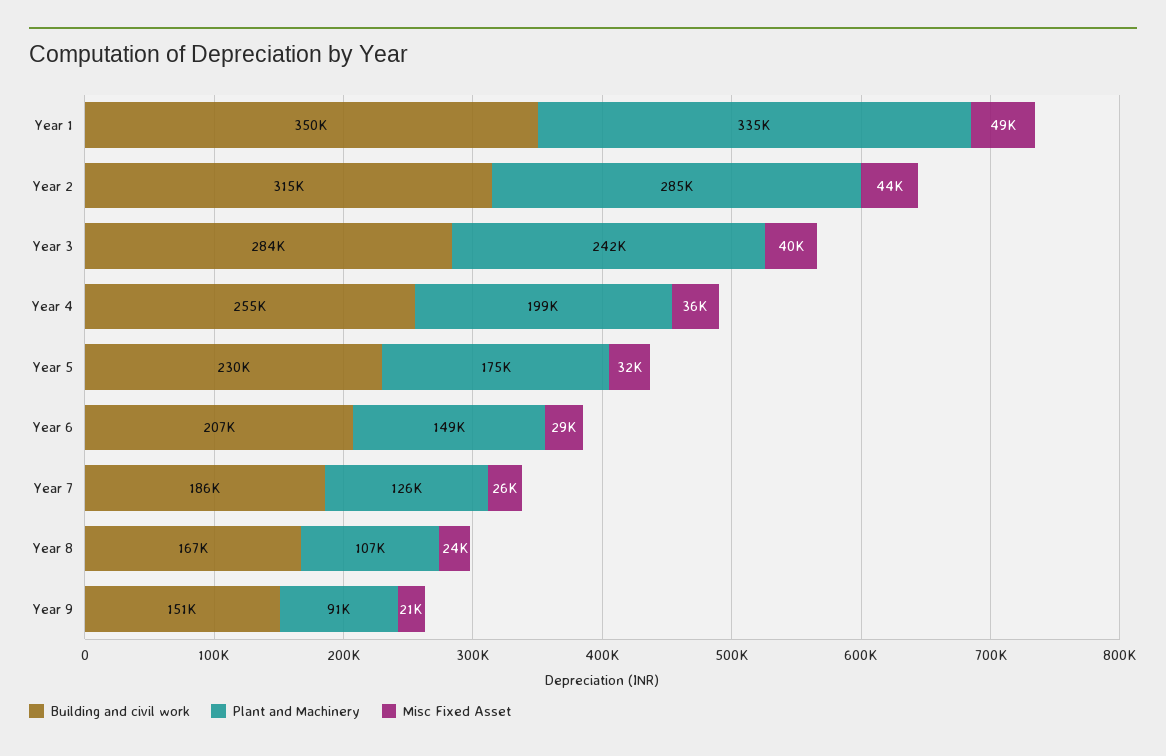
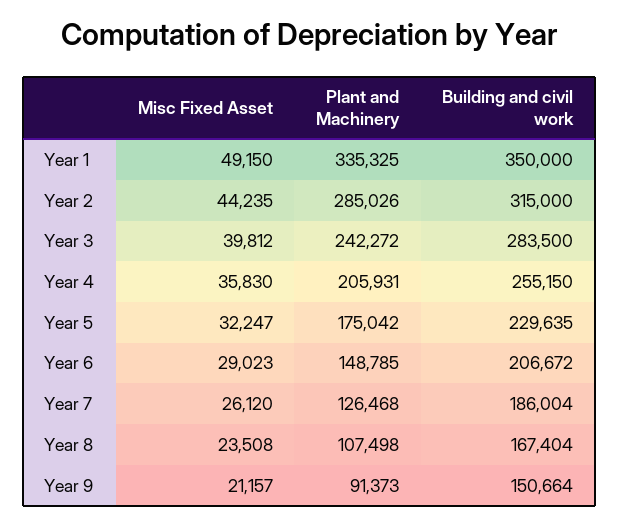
Plant and Machinery, Year 4: 199000 -> 205931

